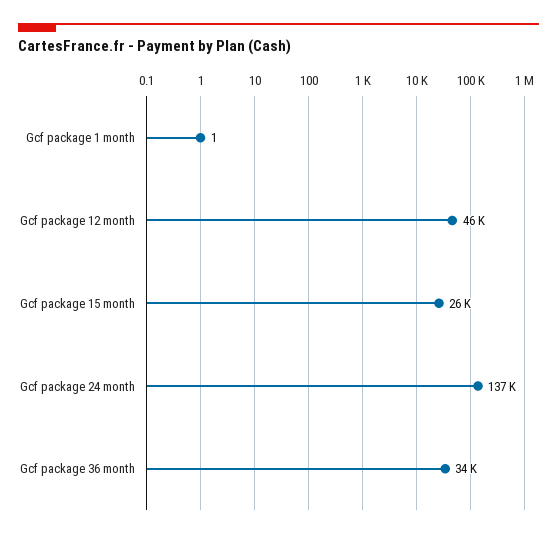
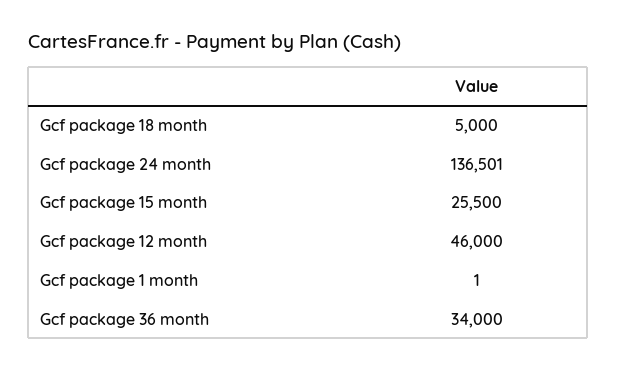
Gcf package 18 month: none -> 5000

